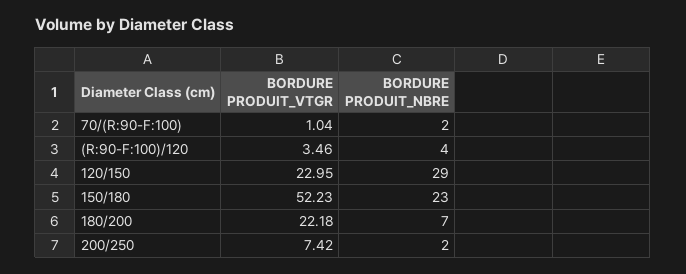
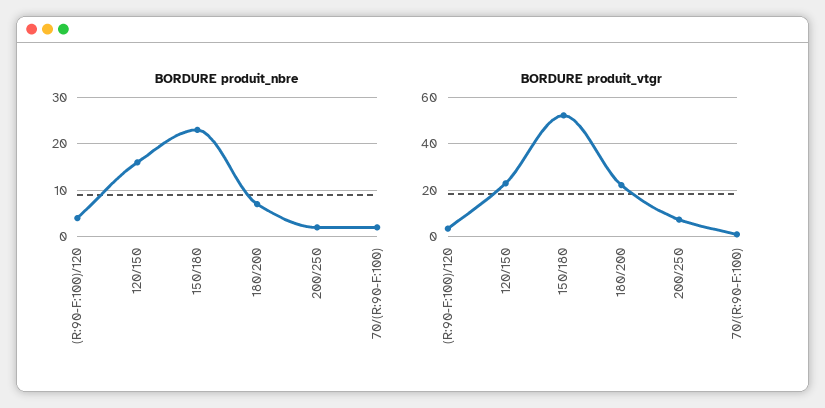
BORDURE PRODUIT_NBRE, 120/150: 29 -> 15

